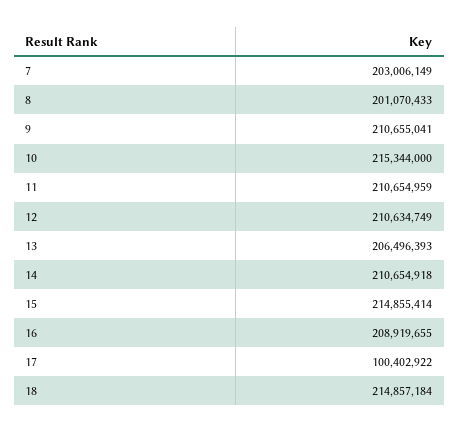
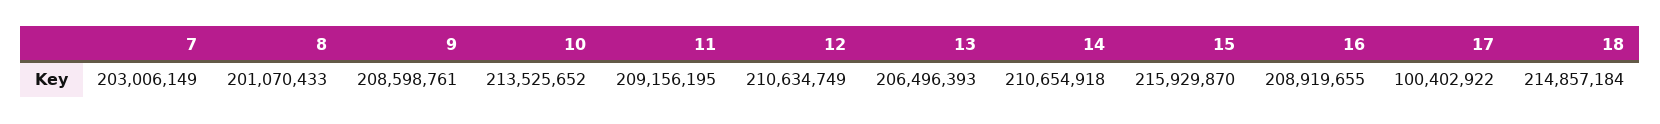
9: 210655041 -> 208598761
10: 215344000 -> 213525652
11: 210654959 -> 209156195
15: 214855414 -> 215929870

